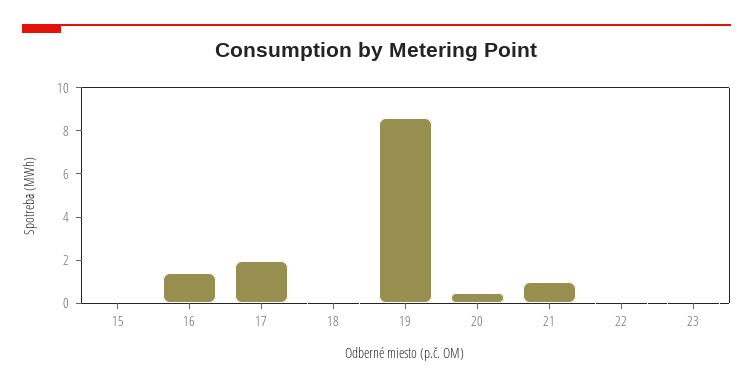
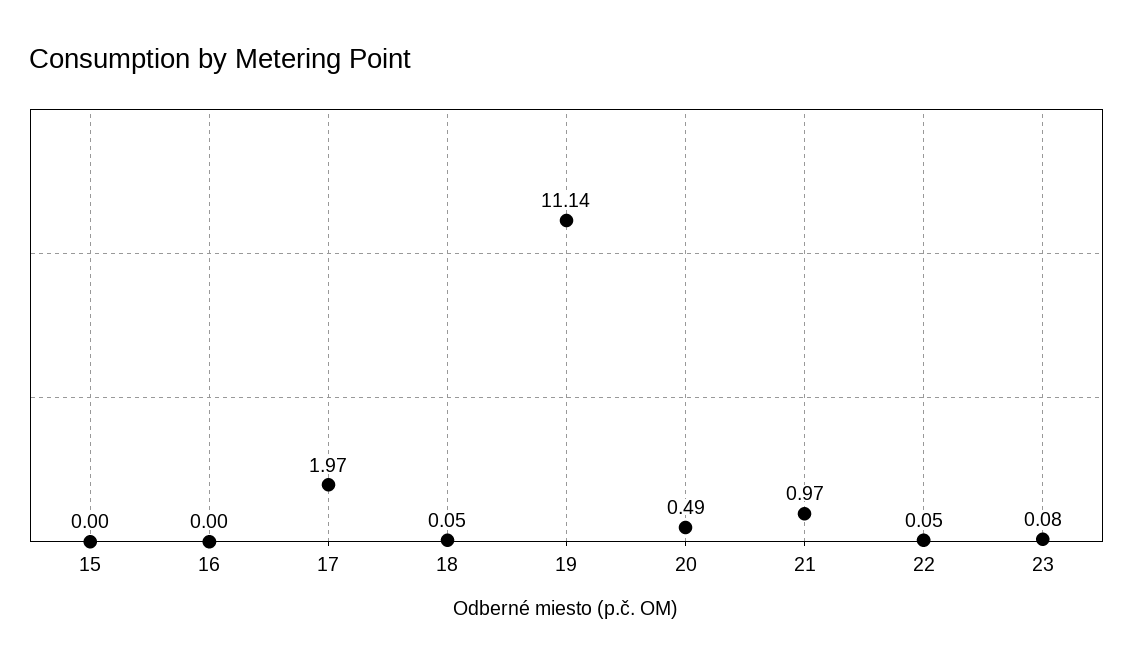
16: 1.5 -> 0
19: 8.5 -> 11.14

